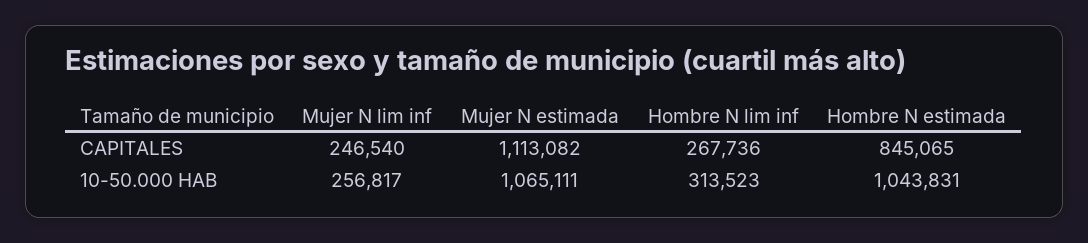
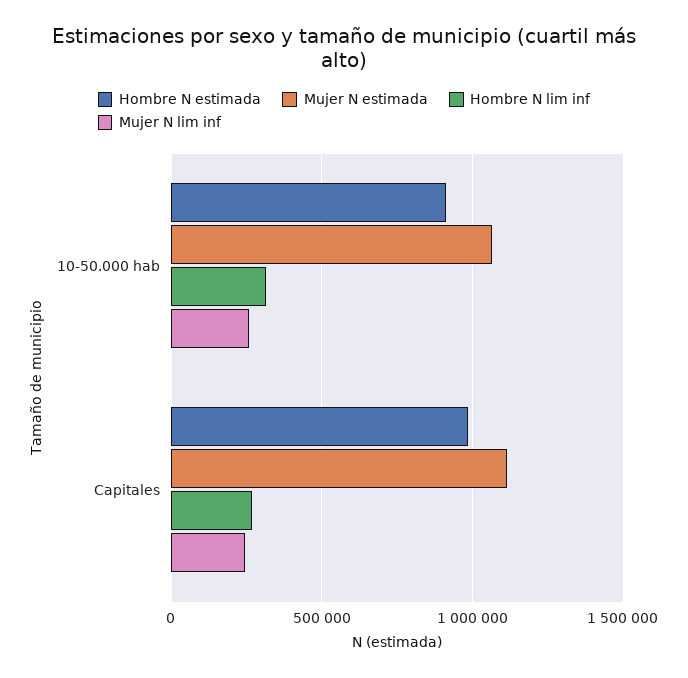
Hombre N estimada, CAPITALES: 845065 -> 1000000
Hombre N estimada, 10-50.000 HAB: 1043831 -> 900000

